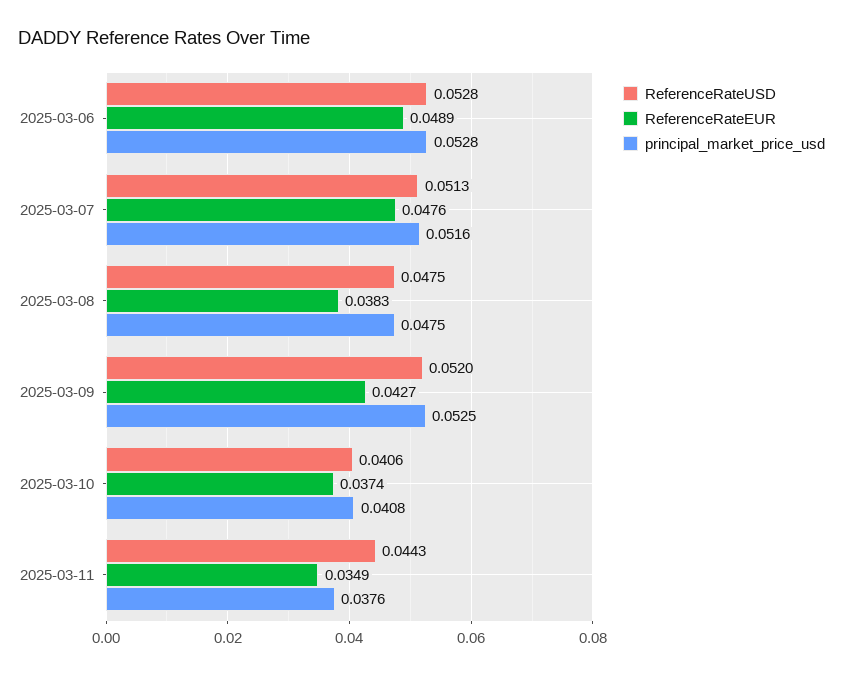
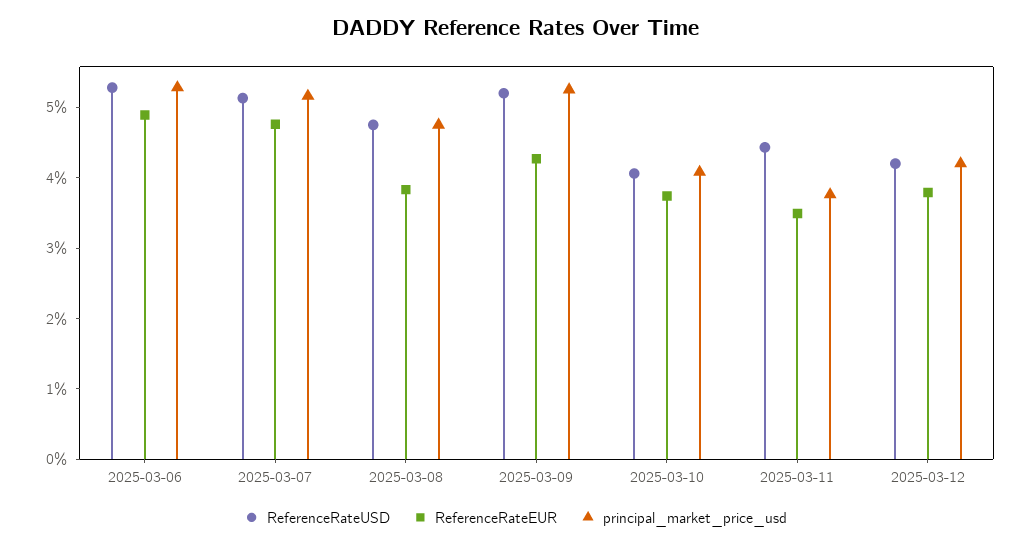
ReferenceRateUSD, 2025-03-12: none -> 0.042
ReferenceRateEUR, 2025-03-12: none -> 0.038
principal_market_price_usd, 2025-03-12: none -> 0.042

